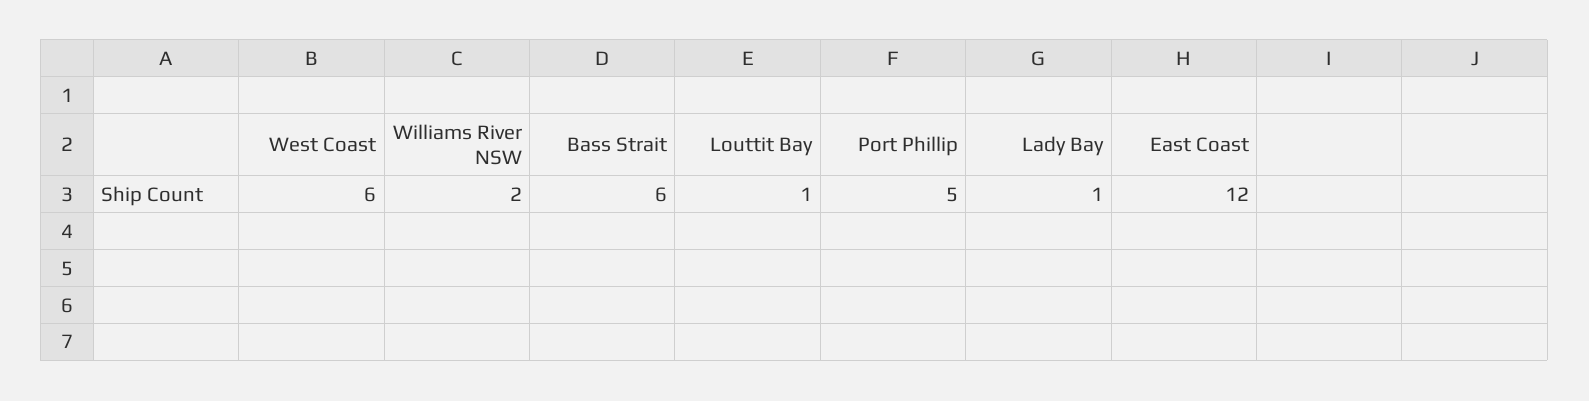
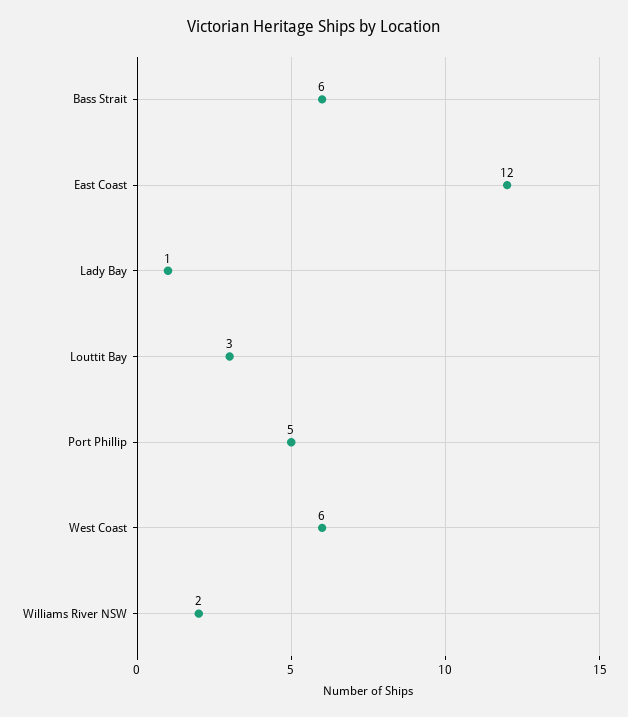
Louttit Bay: 1 -> 3

